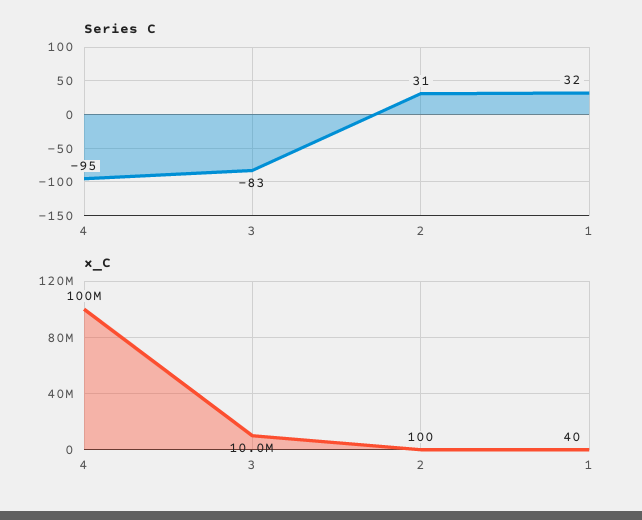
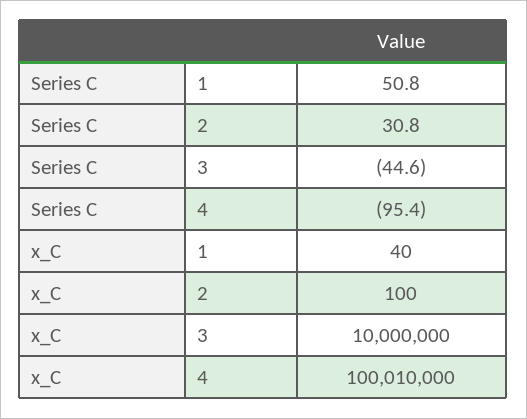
Series C, 3: -83 -> -44.6
Series C, 1: 32 -> 50.8
x_C, 4: 100000000 -> 100010000

